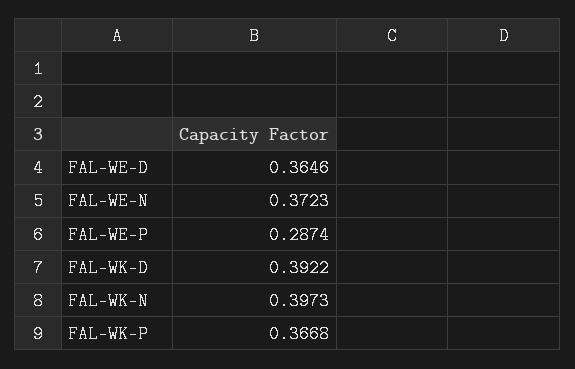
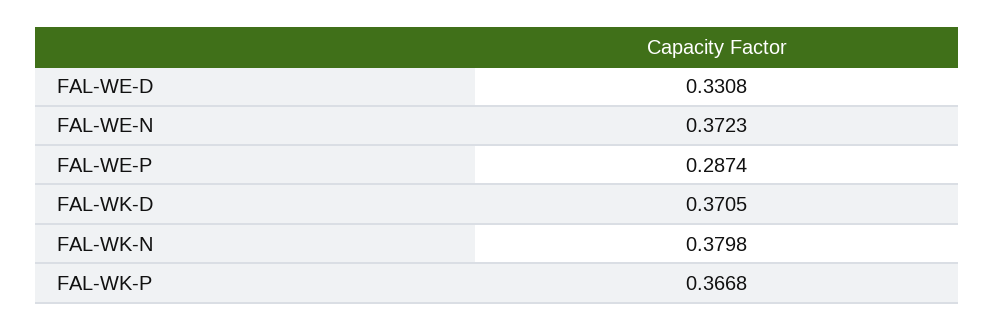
FAL-WE-D: 0.3646 -> 0.3308
FAL-WK-D: 0.3922 -> 0.3705
FAL-WK-N: 0.3973 -> 0.3798

